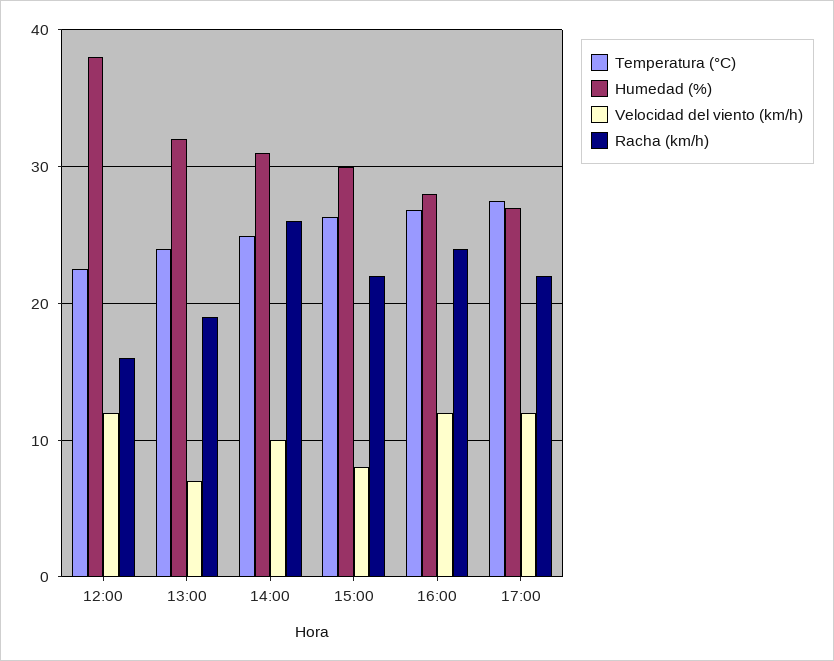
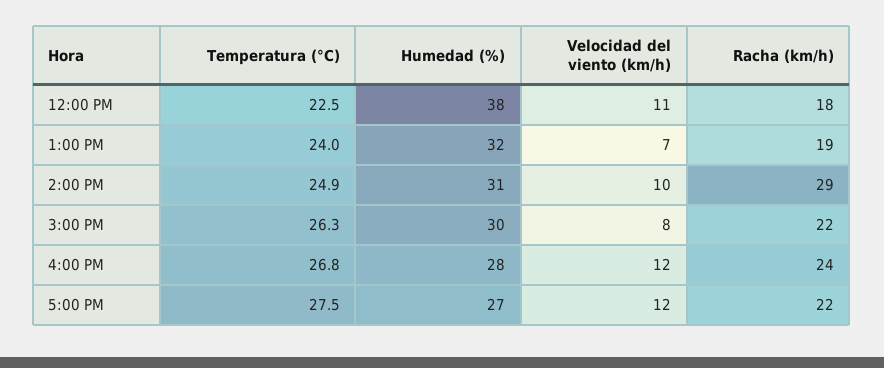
Velocidad del viento (km/h), 12:00: 12 -> 11
Racha (km/h), 12:00: 16 -> 18
Racha (km/h), 14:00: 26 -> 29

